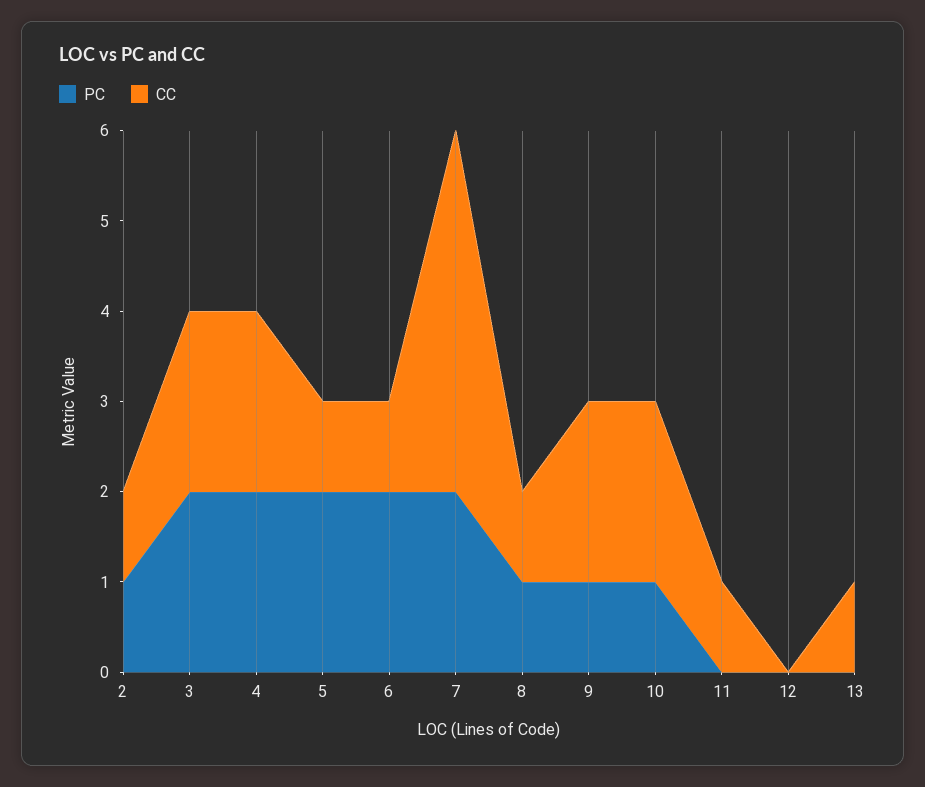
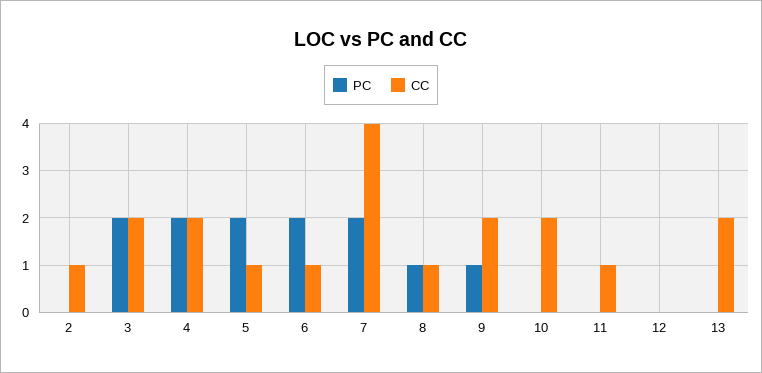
PC, 2: 1 -> 0
PC, 10: 1 -> 0
CC, 13: 1 -> 2

